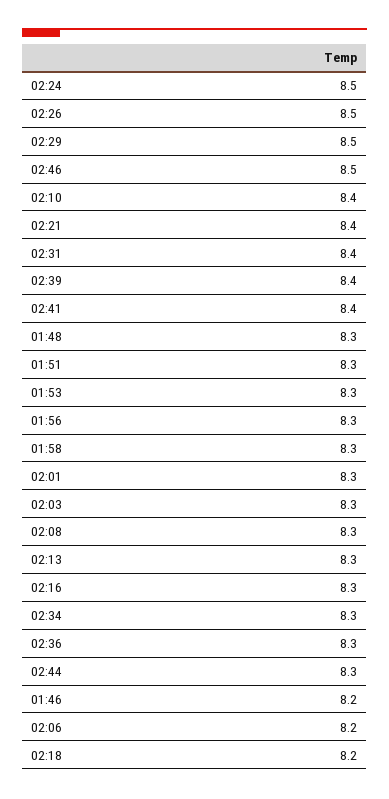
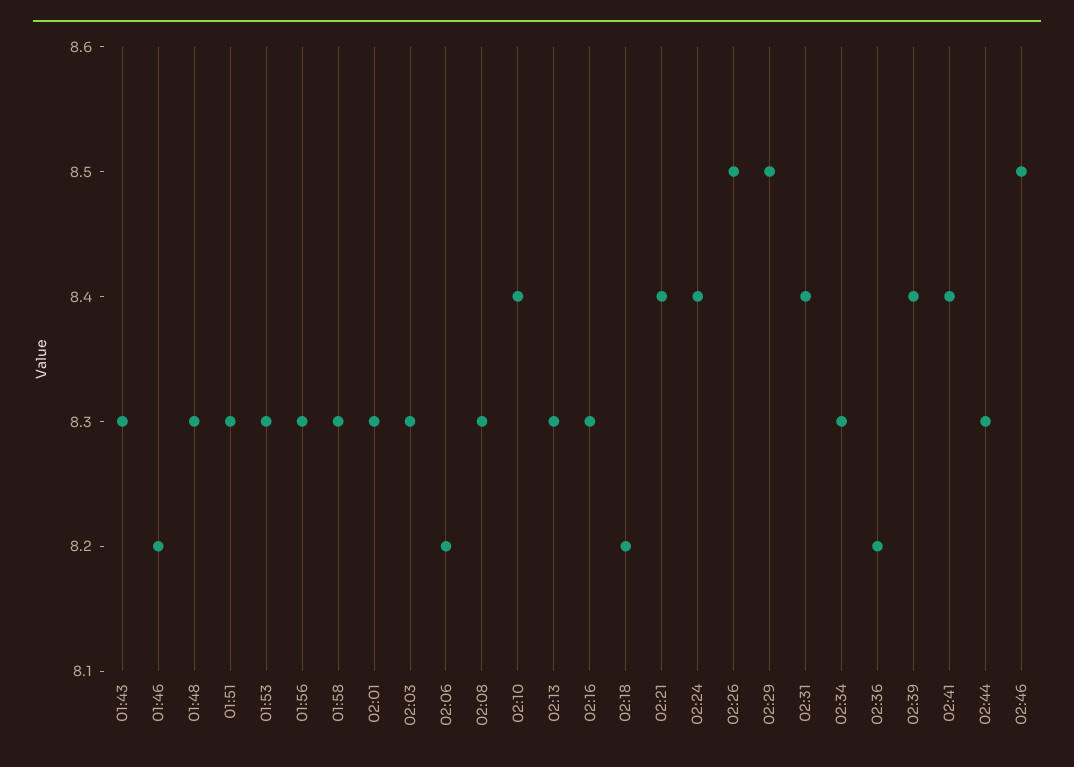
02:24: 8.5 -> 8.4
02:36: 8.3 -> 8.2
01:43: none -> 8.3

